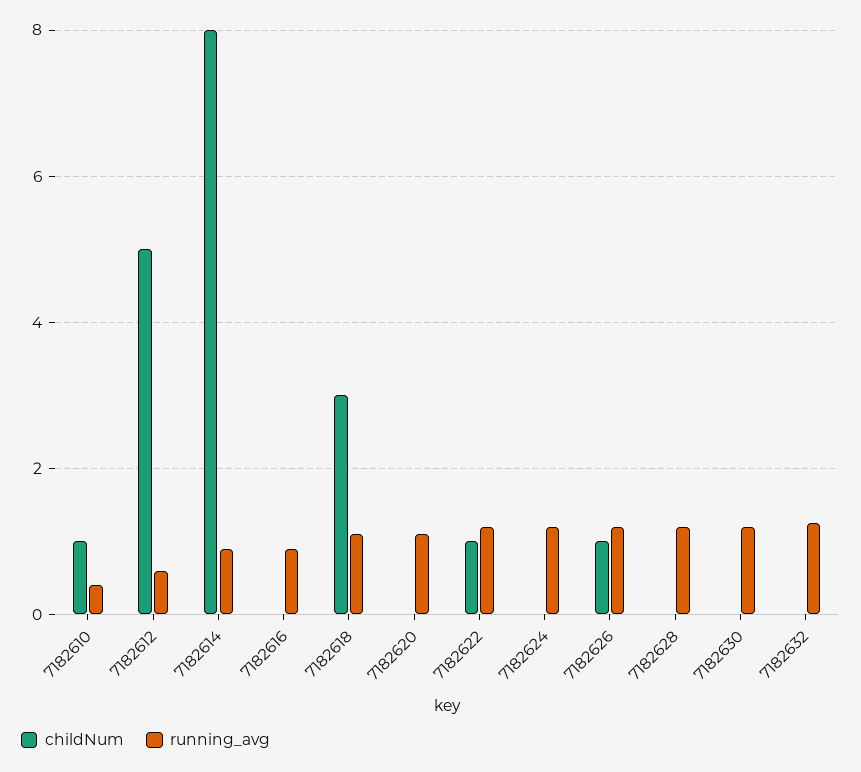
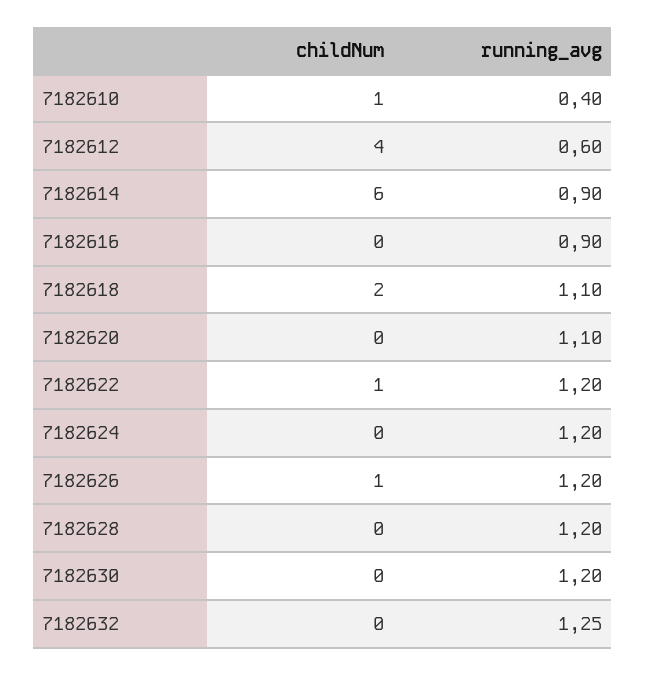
childNum, 7182612: 5 -> 4
childNum, 7182614: 8 -> 6
childNum, 7182618: 3 -> 2

